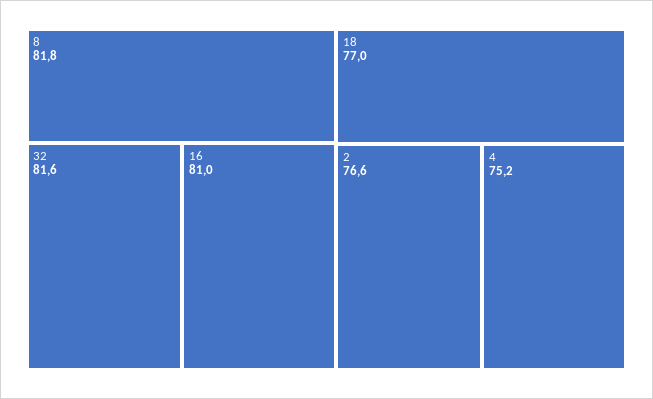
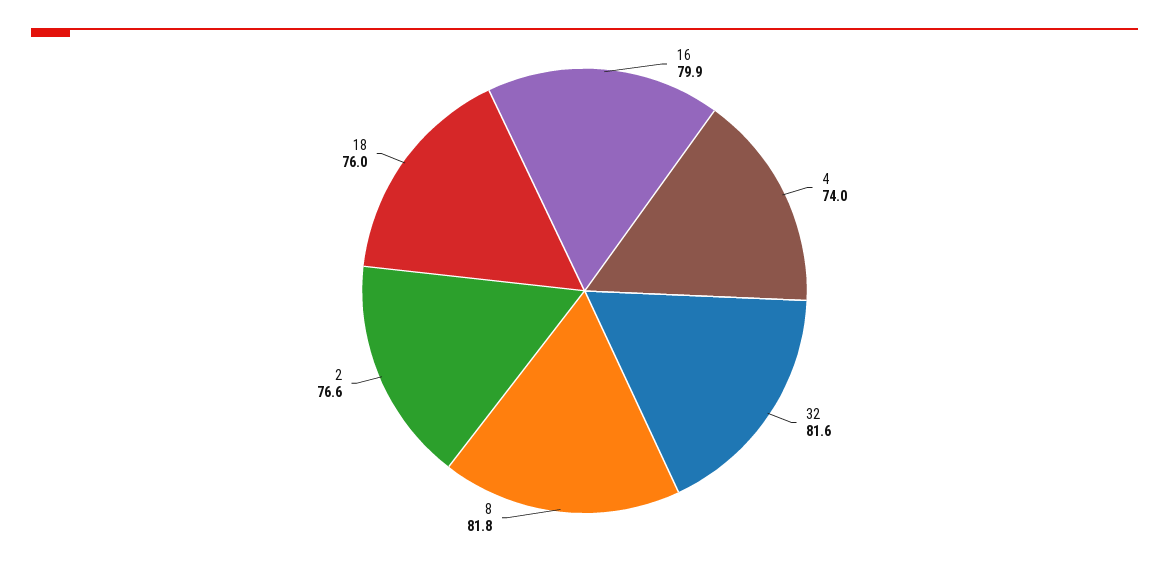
16: 81 -> 79.9
18: 77 -> 76
4: 75.2 -> 74

